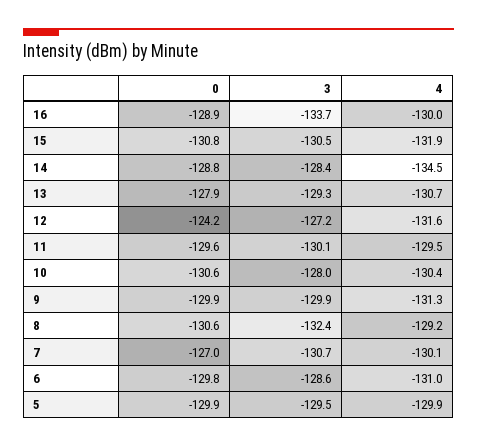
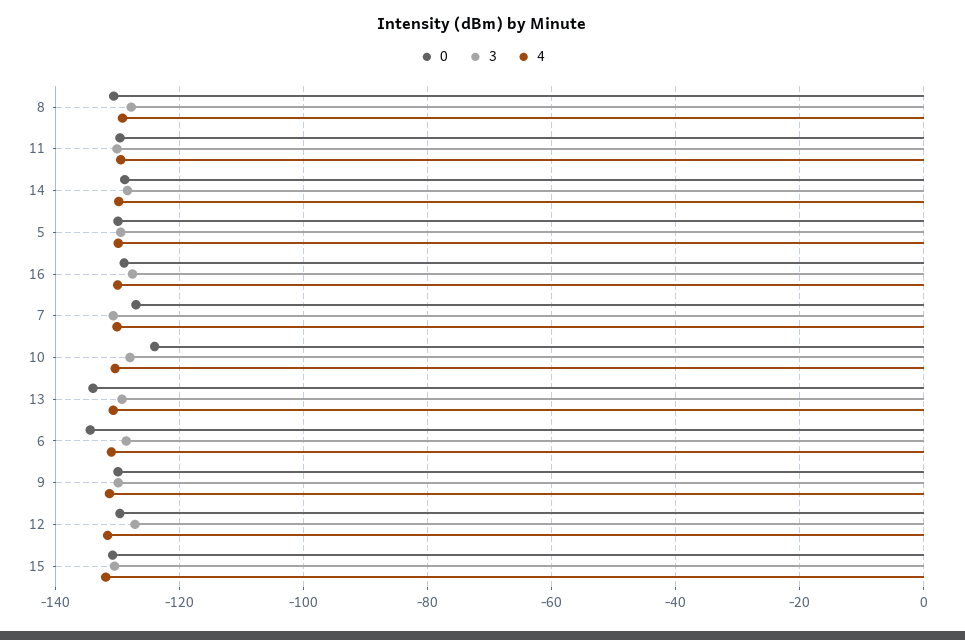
3, 16: -133.7 -> -128
4, 14: -134.5 -> -130
0, 13: -127.9 -> -134
0, 12: -124.2 -> -130
0, 10: -130.6 -> -124
3, 8: -132.4 -> -128
0, 6: -129.8 -> -134

